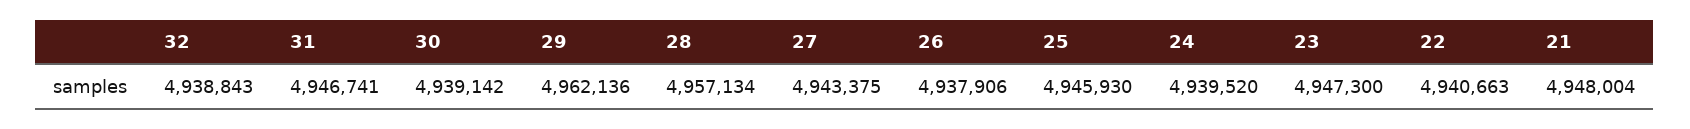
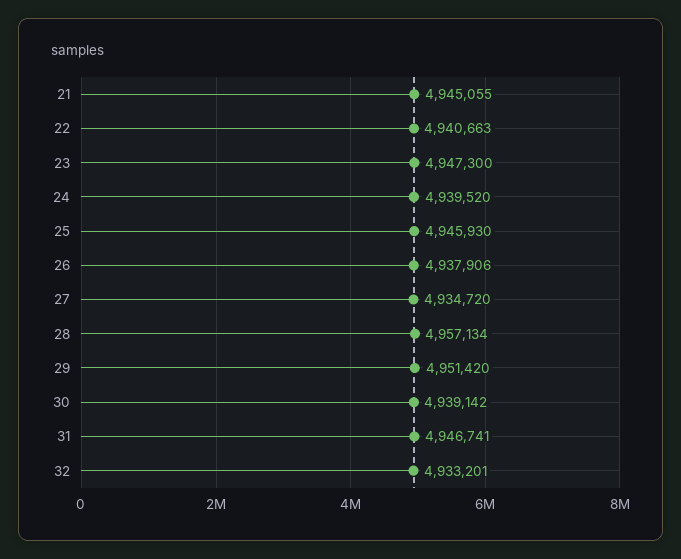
32: 4938843 -> 4933201
29: 4962136 -> 4951420
27: 4943375 -> 4934720
21: 4948004 -> 4945055

